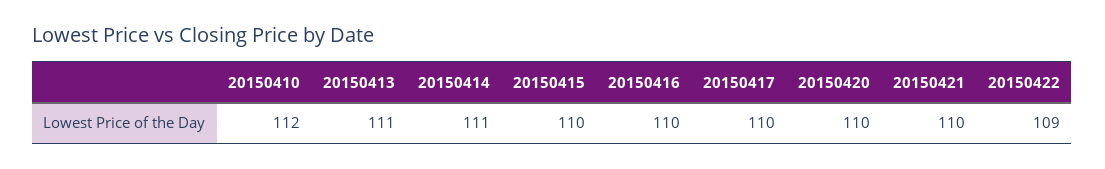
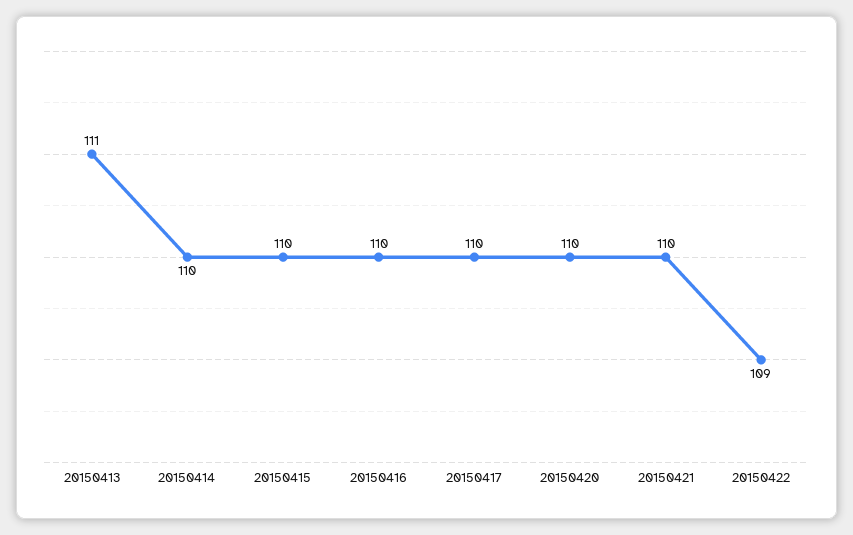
20150410: 112 -> none
20150414: 111 -> 110

